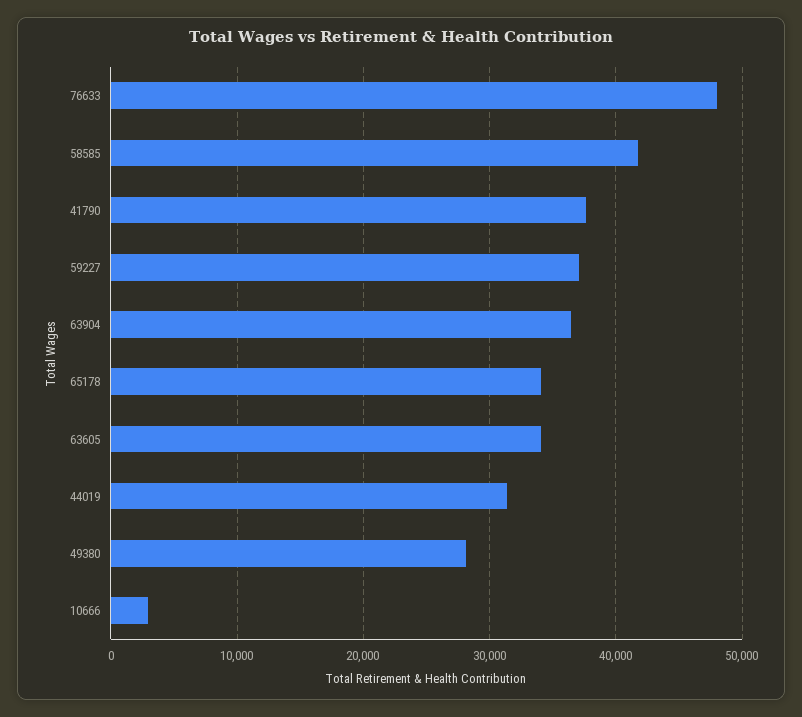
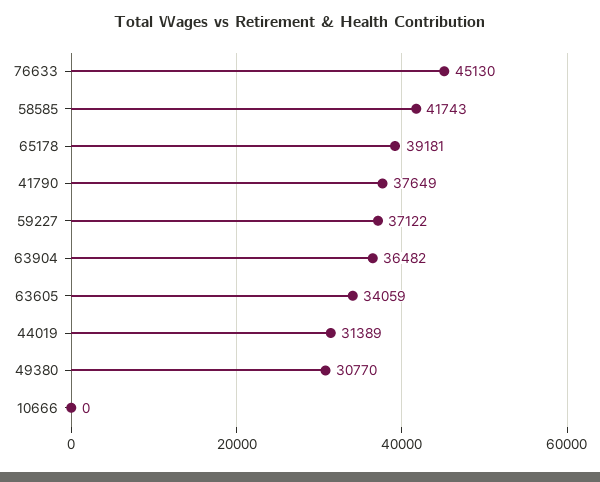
76633: 48000 -> 45130
65178: 34000 -> 39181
49380: 28000 -> 30770
10666: 3000 -> 0

